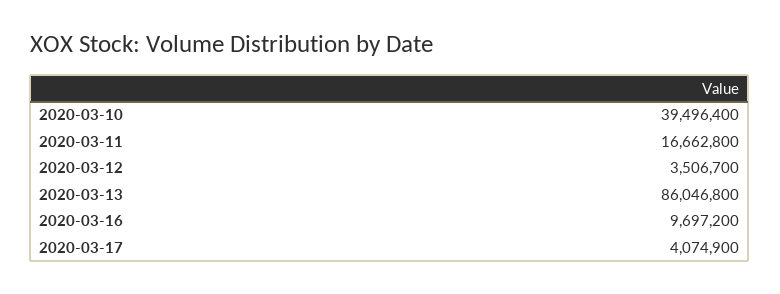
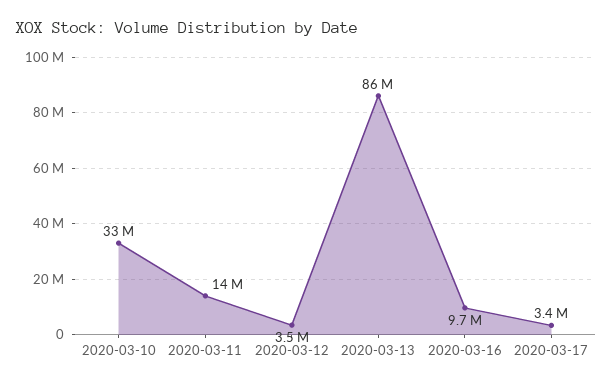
2020-03-10: 39496400 -> 33000000
2020-03-11: 16662800 -> 14000000
2020-03-17: 4074900 -> 3400000

